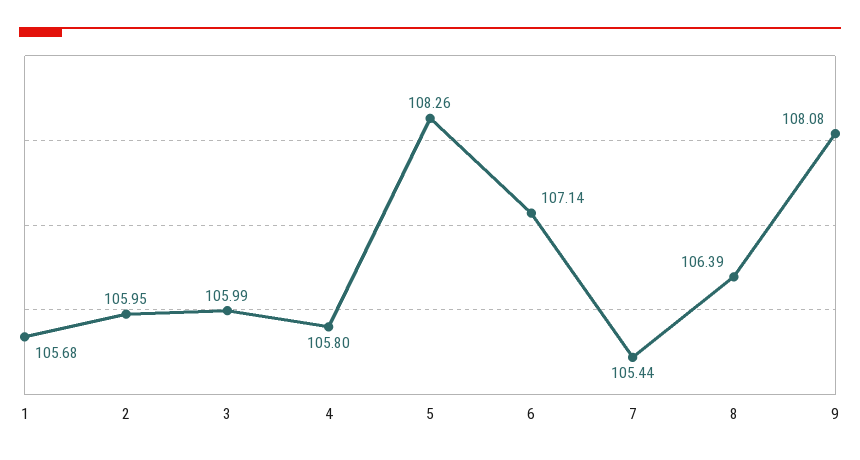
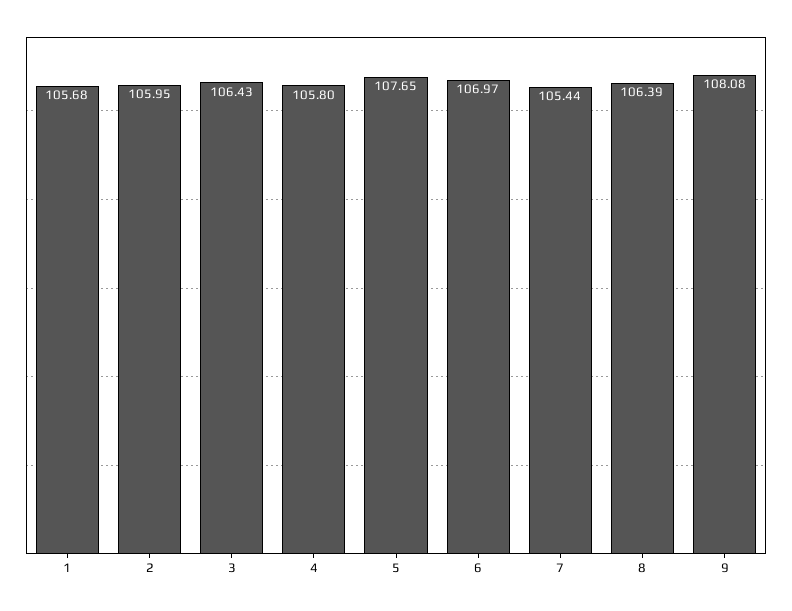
3: 105.99 -> 106.43
5: 108.26 -> 107.65
6: 107.14 -> 106.97

